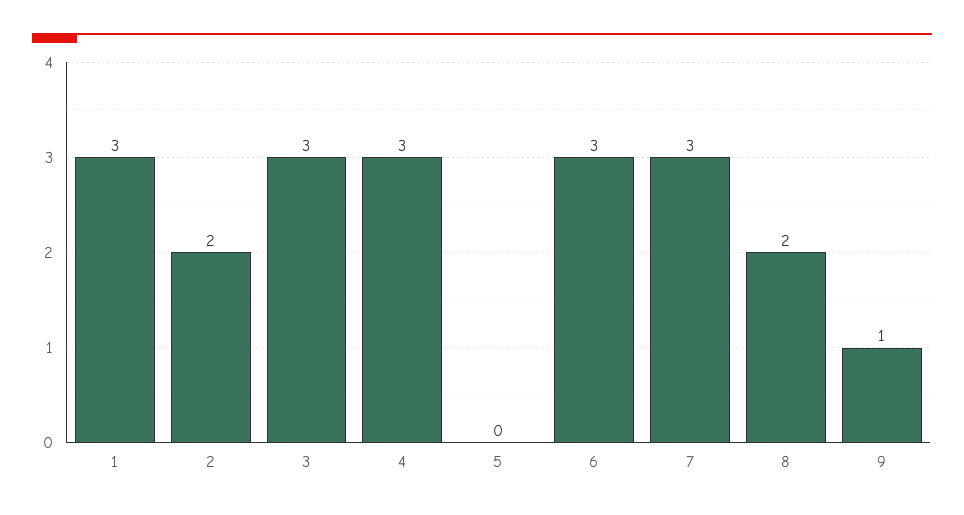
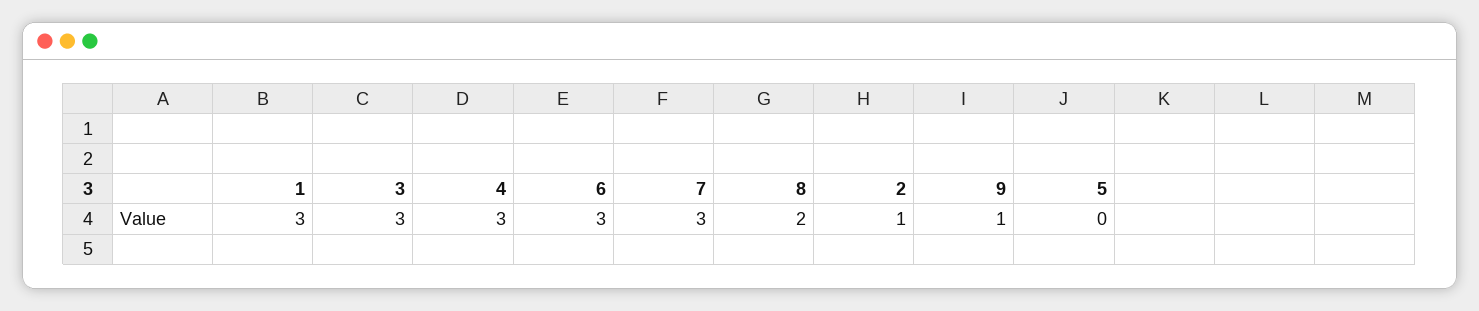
2: 2 -> 1

